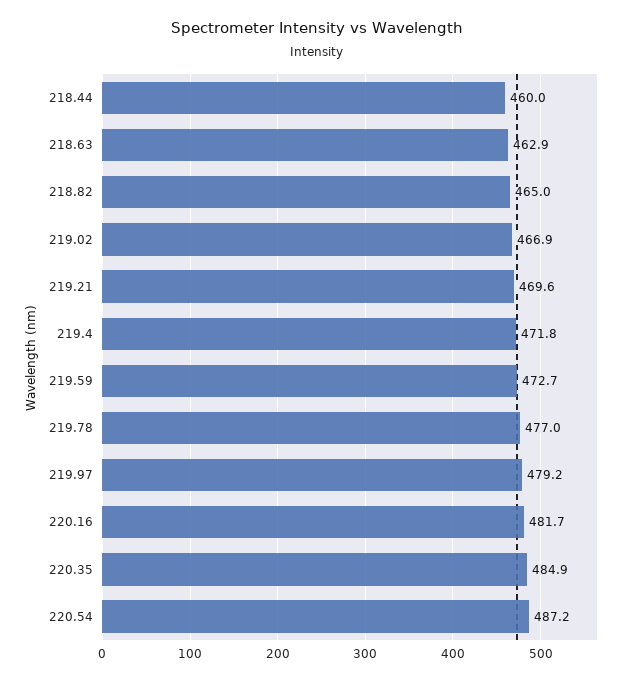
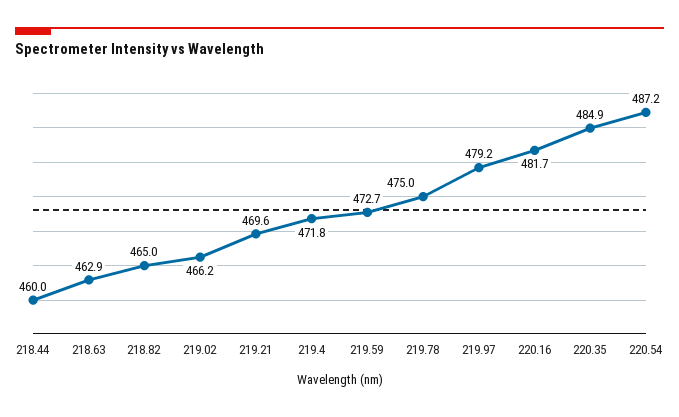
219.02: 466.9 -> 466.2
219.78: 477 -> 475

